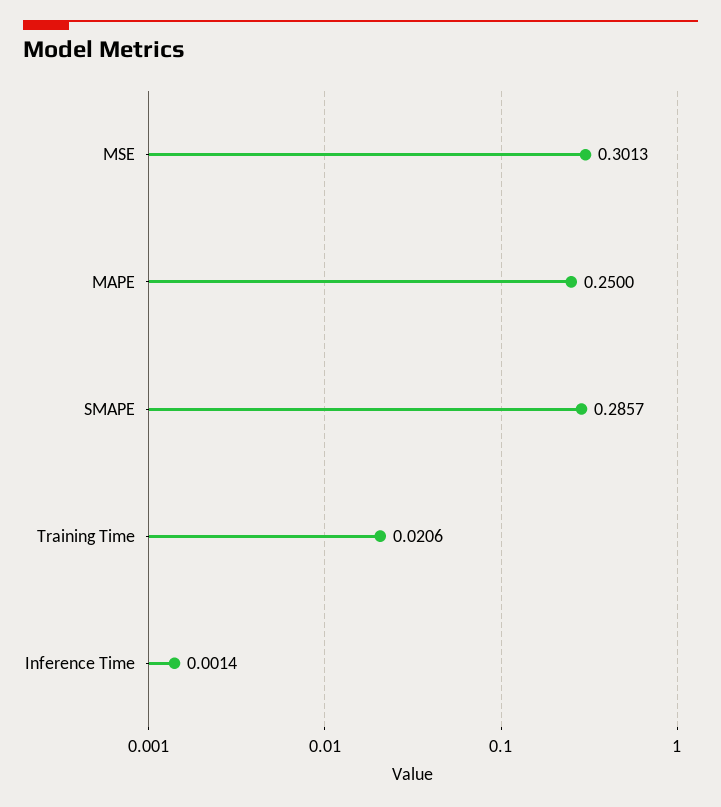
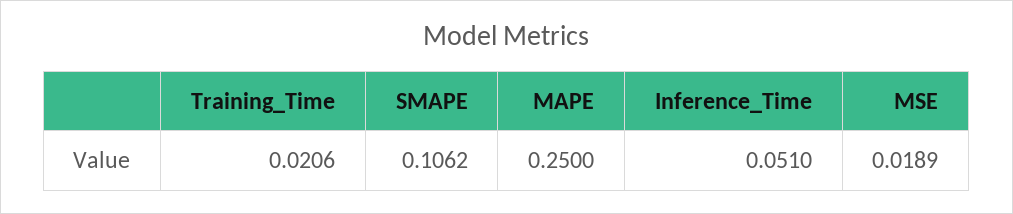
MSE: 0.3013 -> 0.0189
SMAPE: 0.2857 -> 0.1062
Inference Time: 0.0014 -> 0.051

